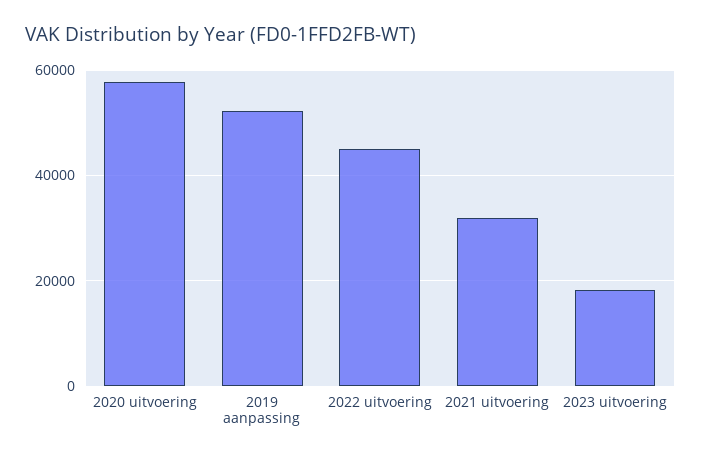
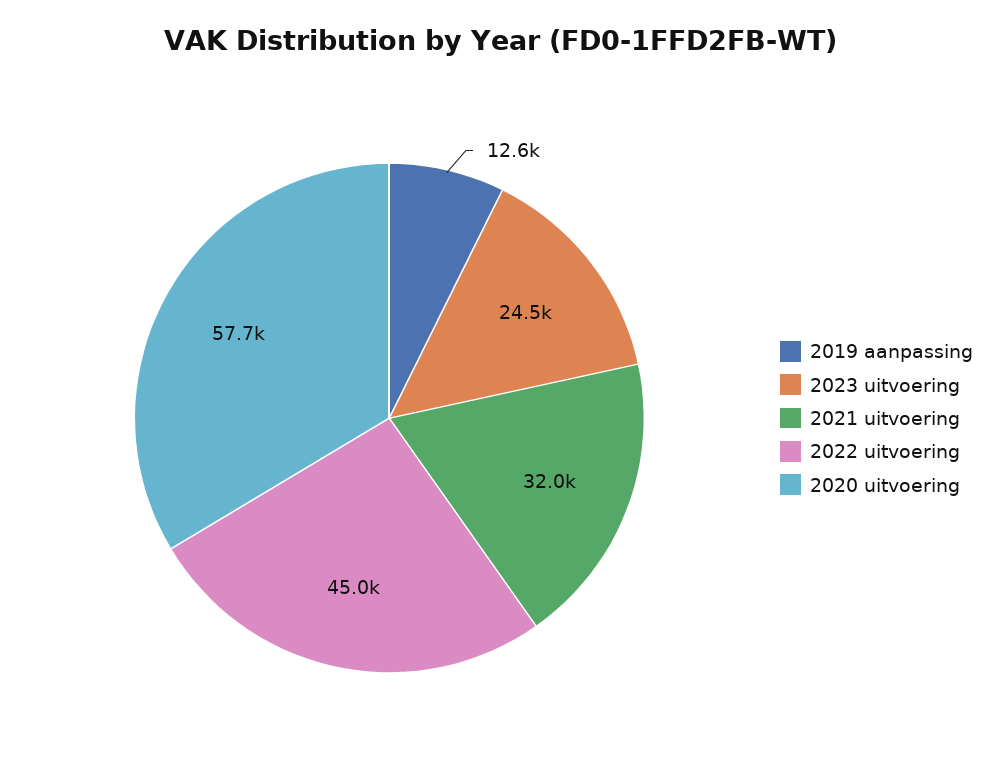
2019 aanpassing: 52000 -> 12600
2023 uitvoering: 18000 -> 24500

